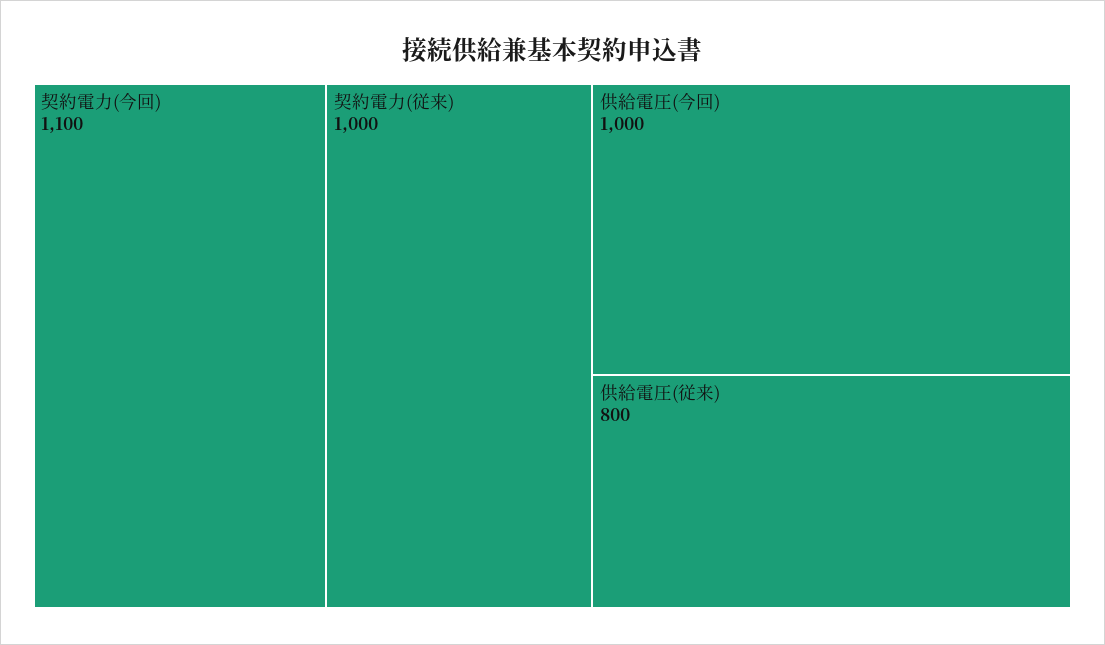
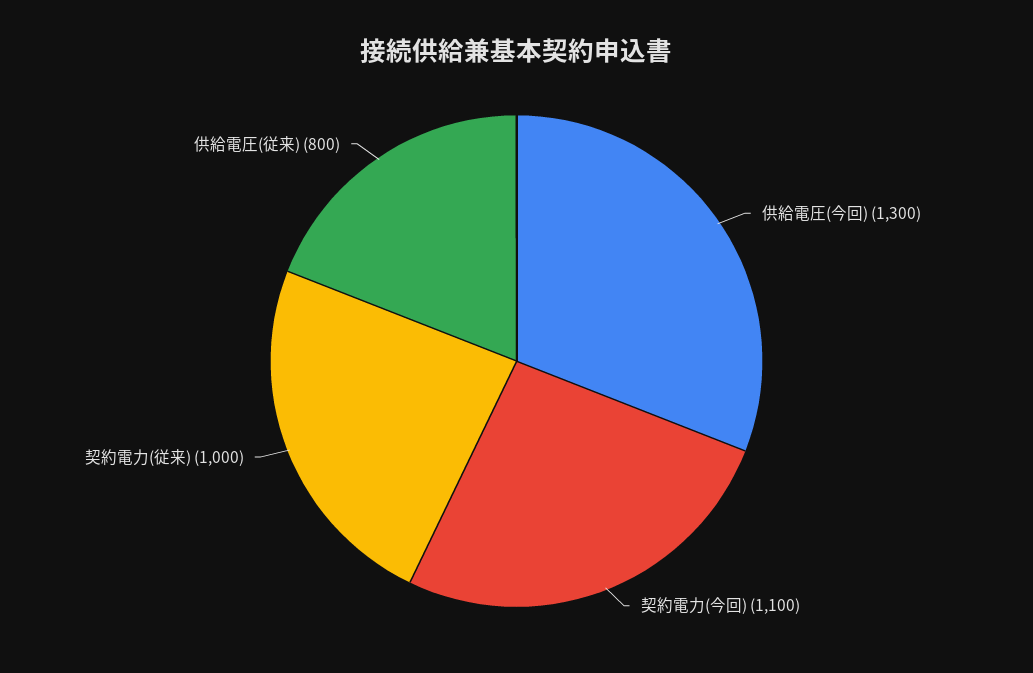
供給電圧(今回): 1000 -> 1300

